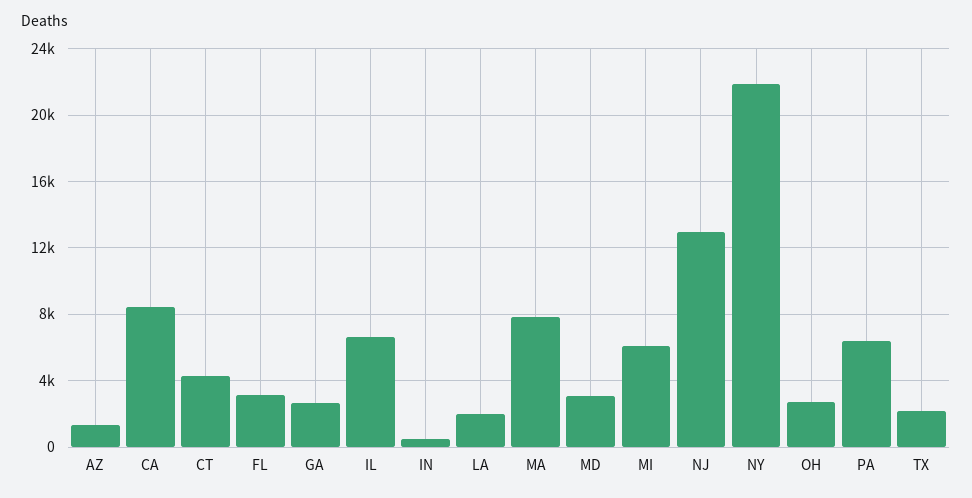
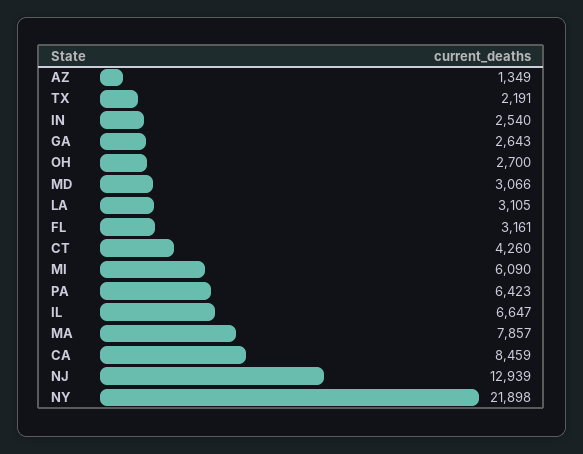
IN: 500 -> 2540
LA: 2000 -> 3105

